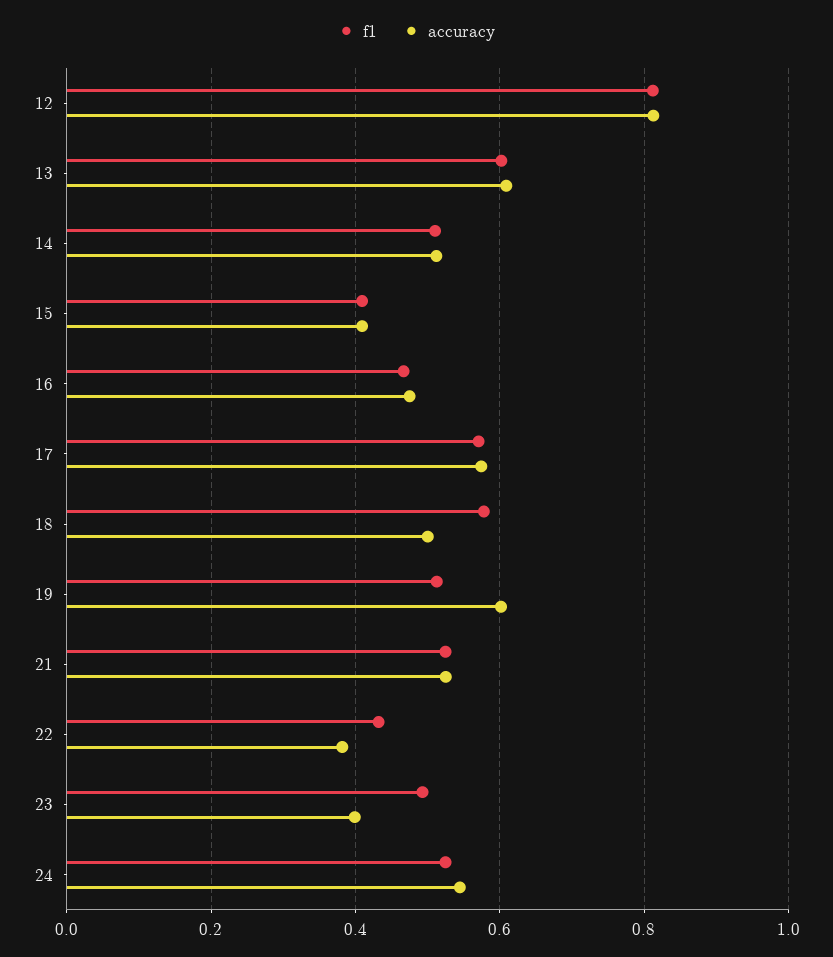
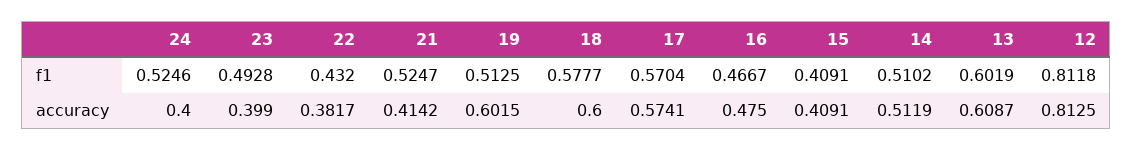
accuracy, 18: 0.5 -> 0.6
accuracy, 21: 0.52 -> 0.4142
accuracy, 24: 0.54 -> 0.4

